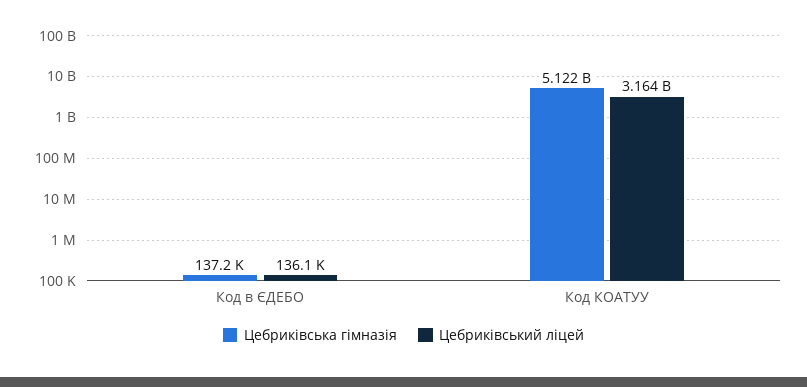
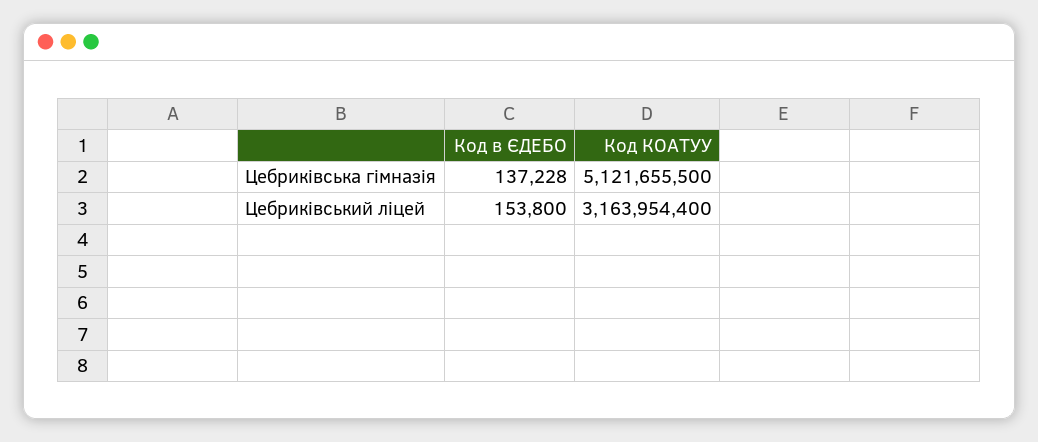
Цебриківський ліцей, Код в ЄДЕБО: 136100 -> 153800

